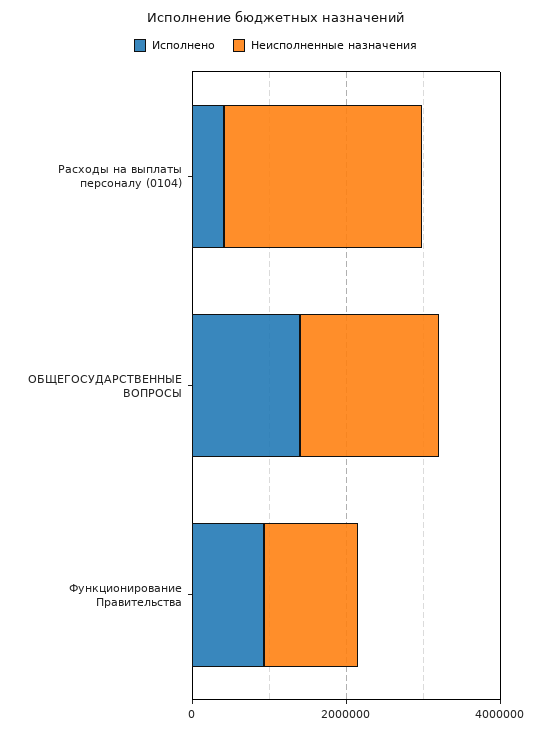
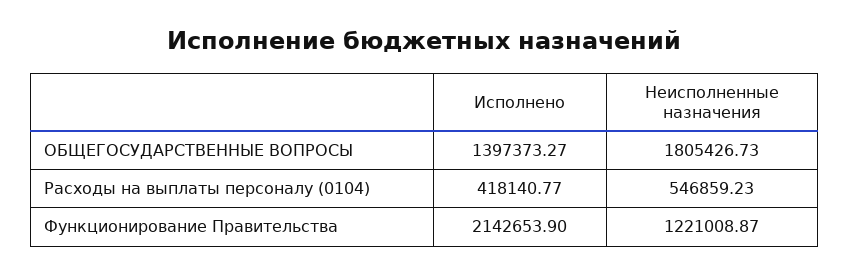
Неисполненные назначения, Расходы на выплаты персоналу (0104): 2500000 -> 546859.23
Исполнено, Функционирование Правительства: 1000000 -> 2142653.9

